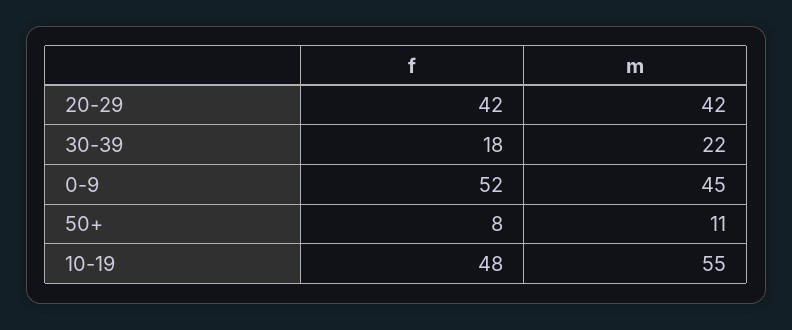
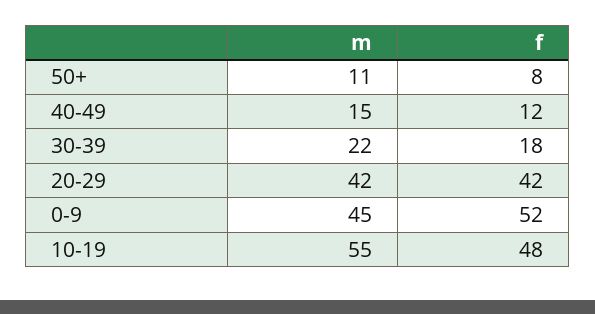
m, 40-49: none -> 15
f, 40-49: none -> 12

